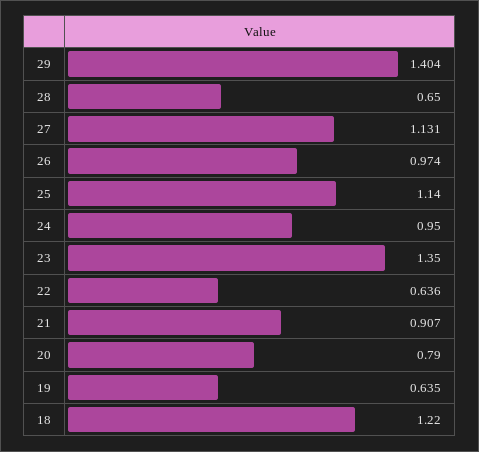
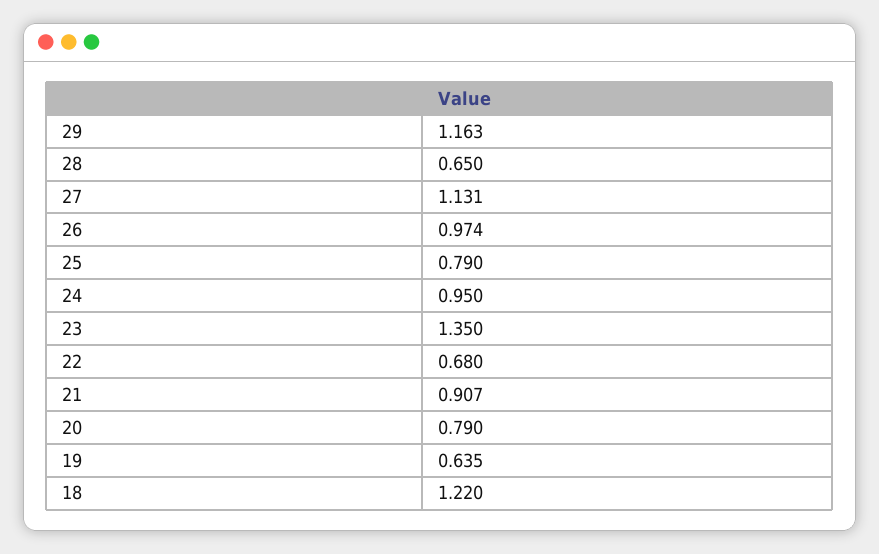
29: 1.404 -> 1.163
25: 1.14 -> 0.79
22: 0.636 -> 0.68

